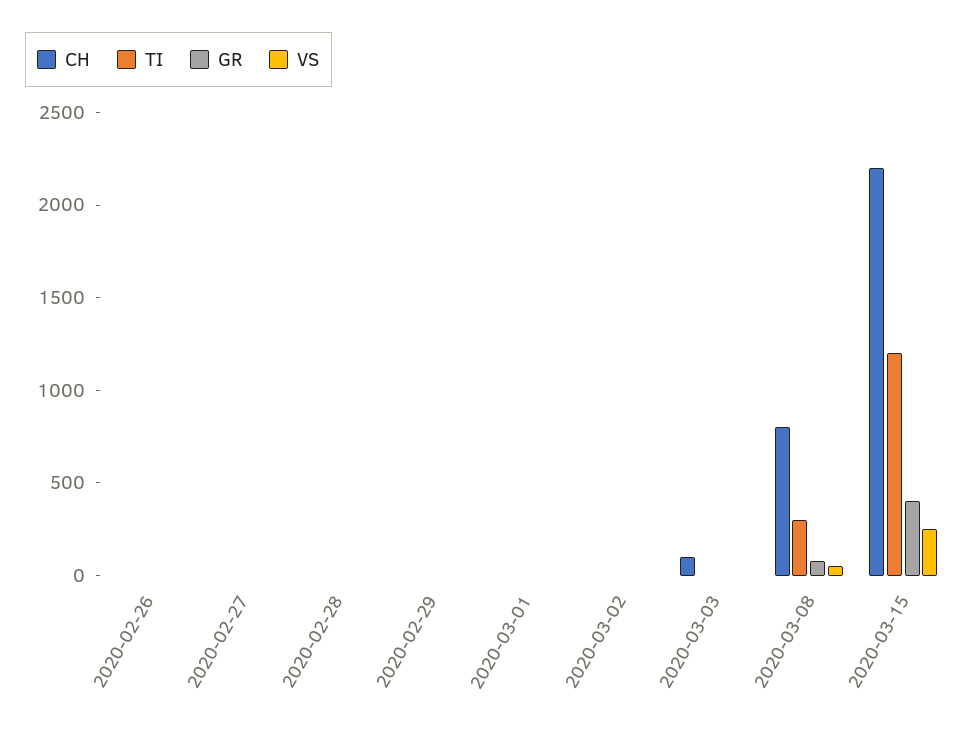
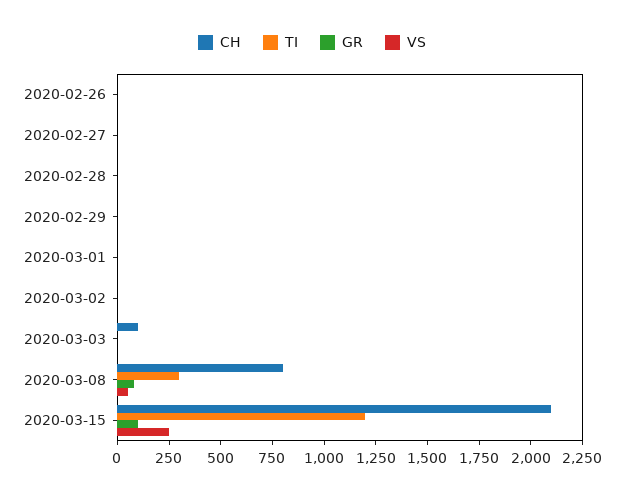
CH, 2020-03-15: 2200 -> 2100
GR, 2020-03-15: 400 -> 100

